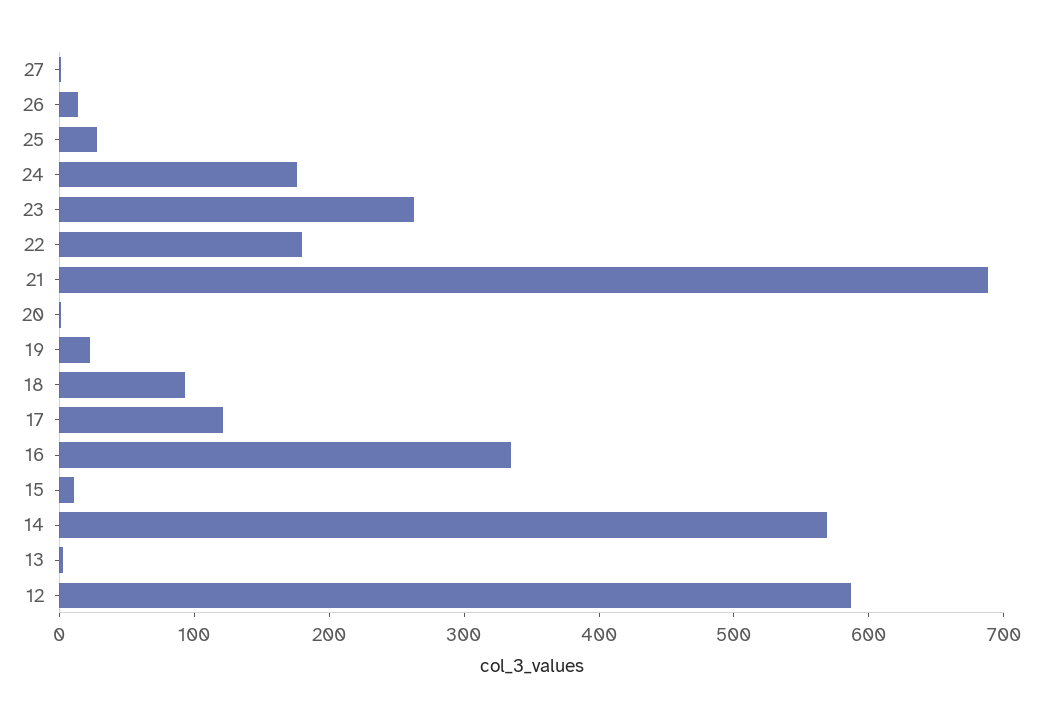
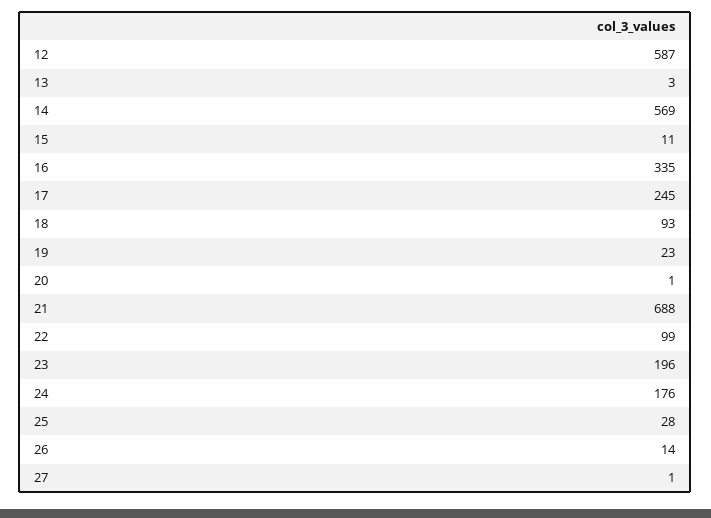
23: 260 -> 196
22: 180 -> 99
17: 120 -> 245

